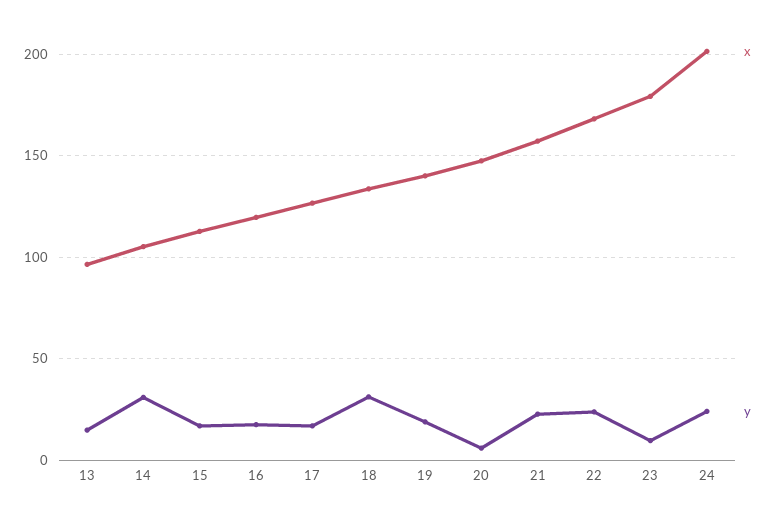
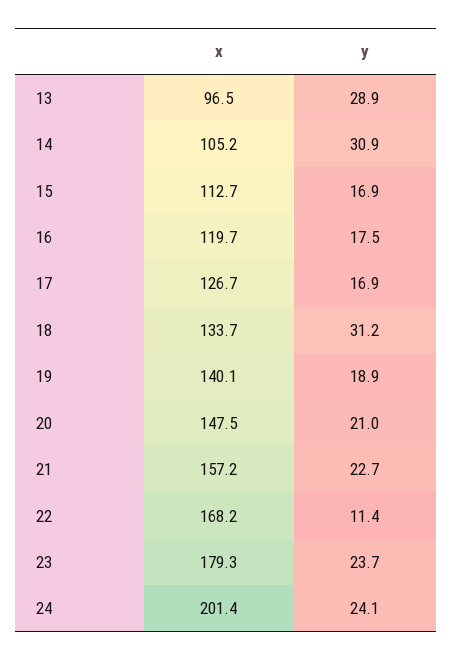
y, 13: 15 -> 28.9
y, 20: 5 -> 21
y, 22: 25 -> 11.4
y, 23: 10 -> 23.7

